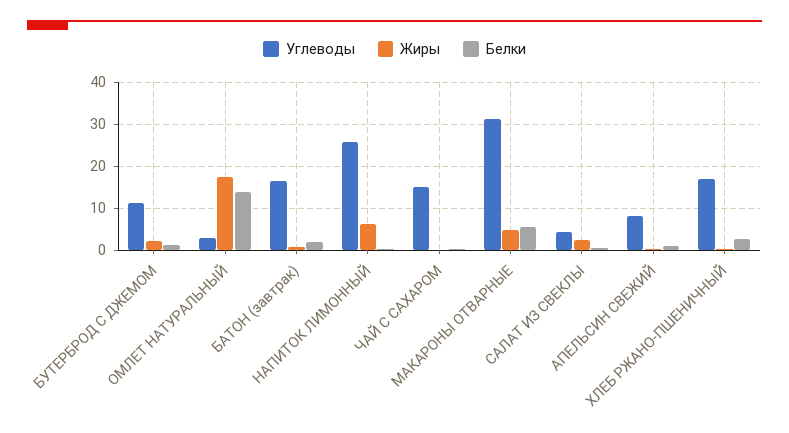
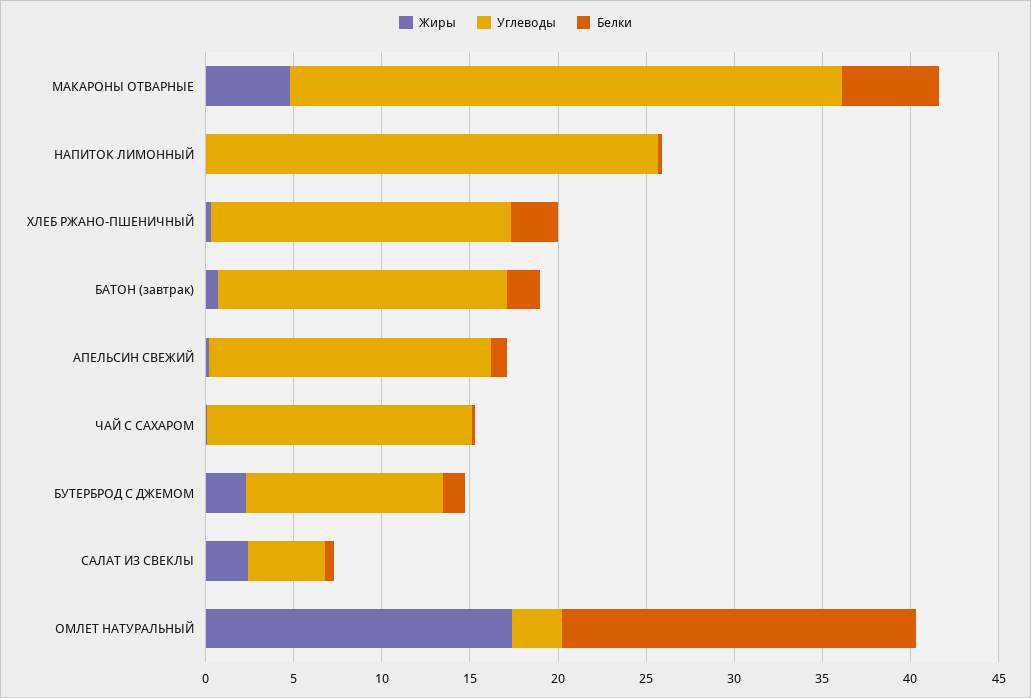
Белки, ОМЛЕТ НАТУРАЛЬНЫЙ: 14 -> 20
Жиры, НАПИТОК ЛИМОННЫЙ: 6 -> 0
Углеводы, АПЕЛЬСИН СВЕЖИЙ: 8 -> 16

